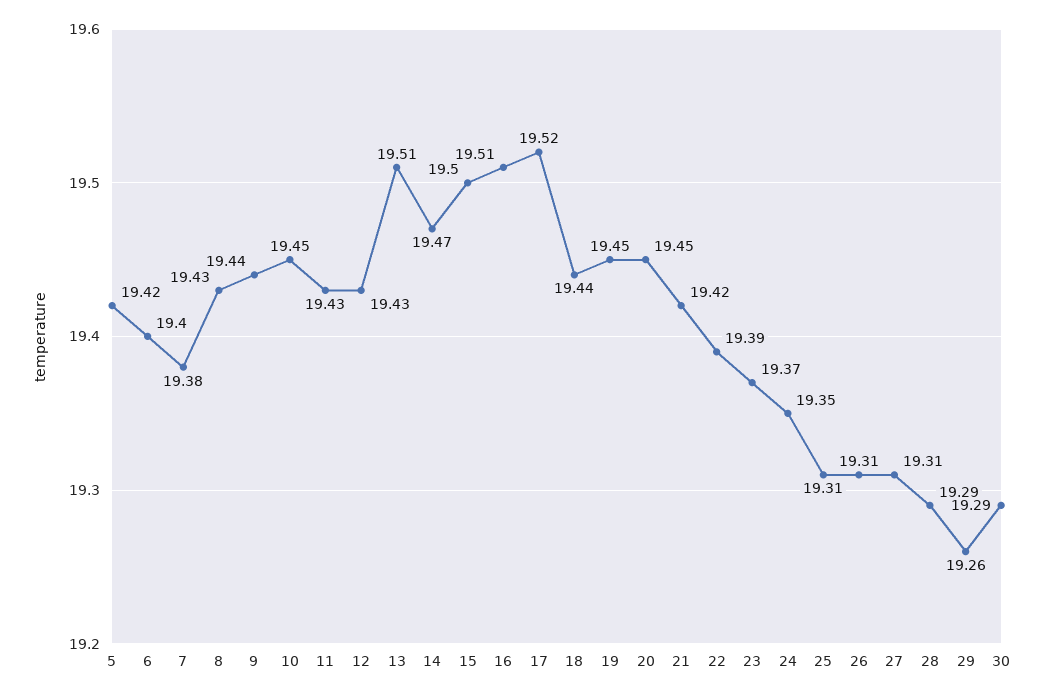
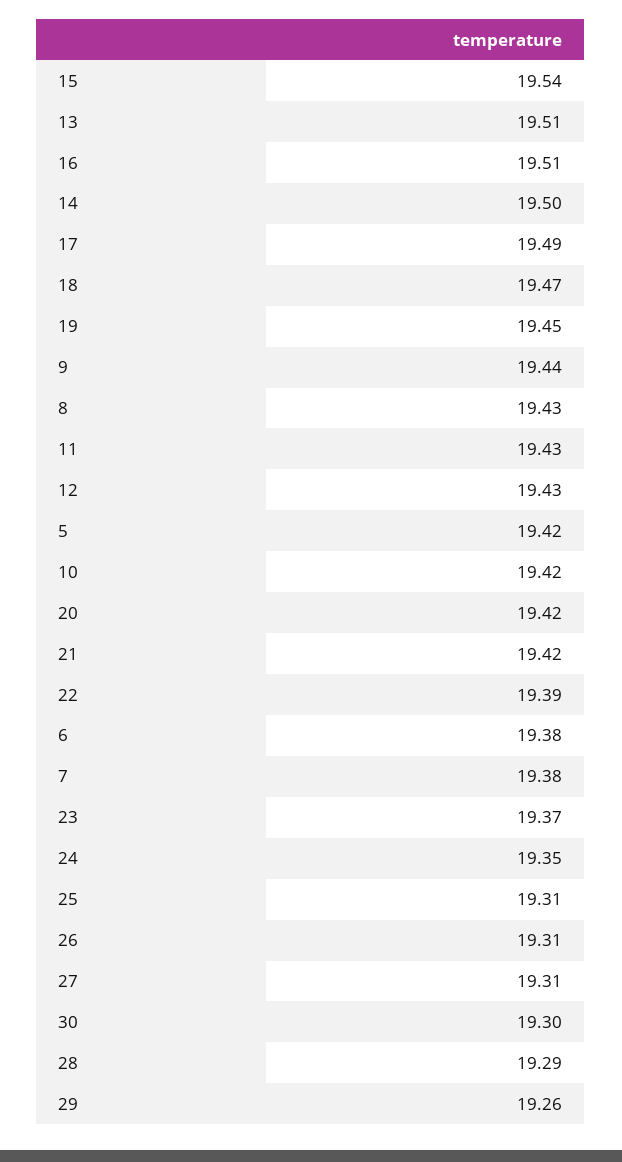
6: 19.4 -> 19.38
10: 19.45 -> 19.42
14: 19.47 -> 19.5
15: 19.5 -> 19.54
17: 19.52 -> 19.49
18: 19.44 -> 19.47
20: 19.45 -> 19.42
30: 19.29 -> 19.3

